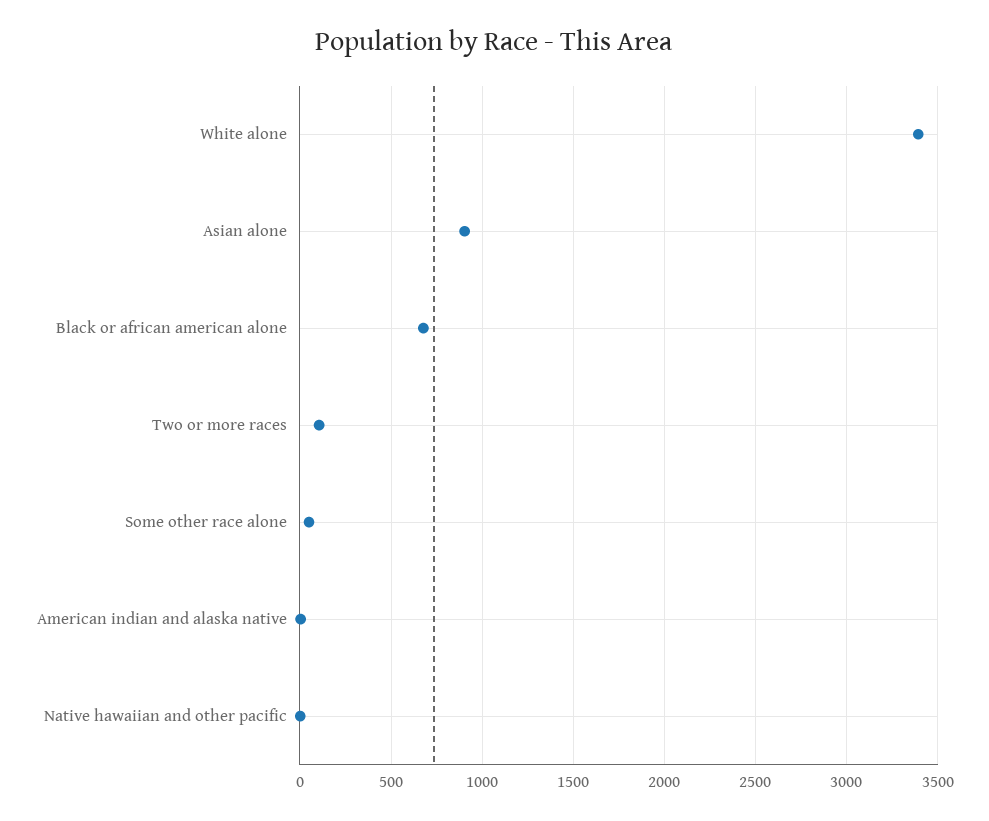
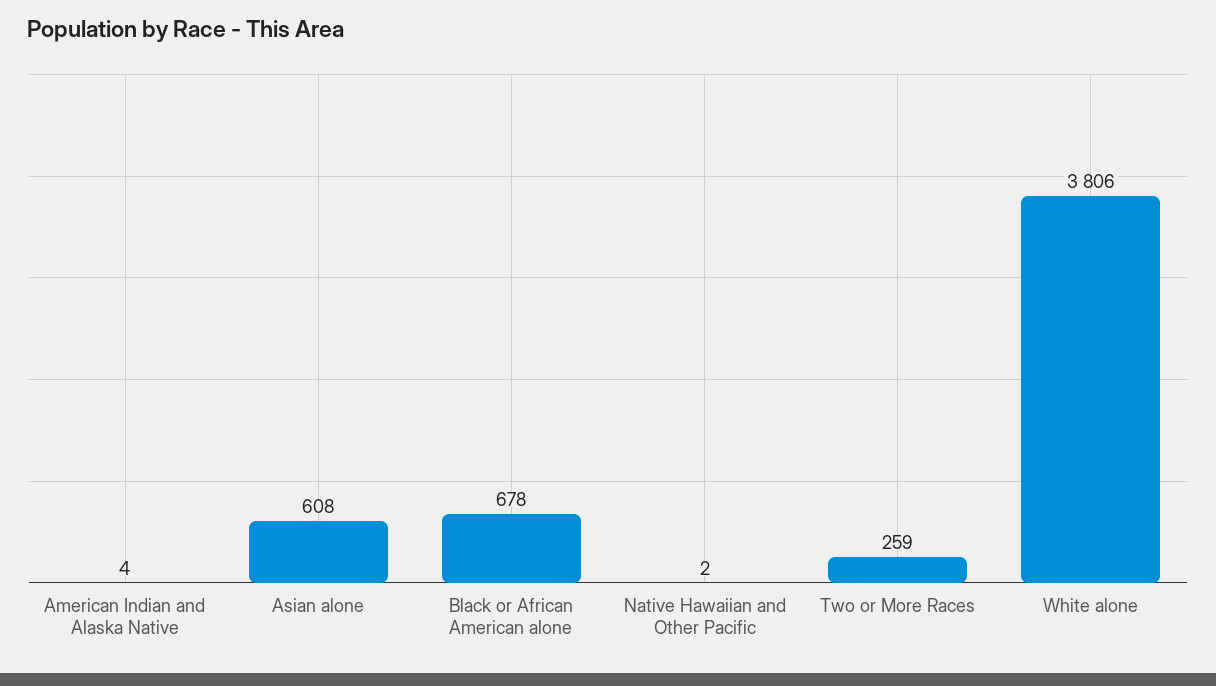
White alone: 3400 -> 3806
Asian alone: 900 -> 608
Two or more races: 100 -> 259
Some other race alone: 50 -> none

